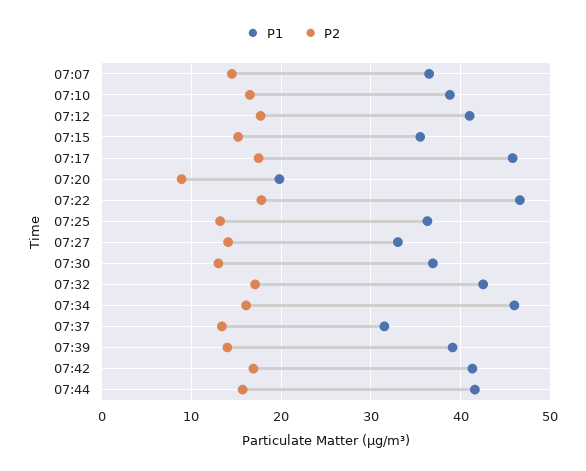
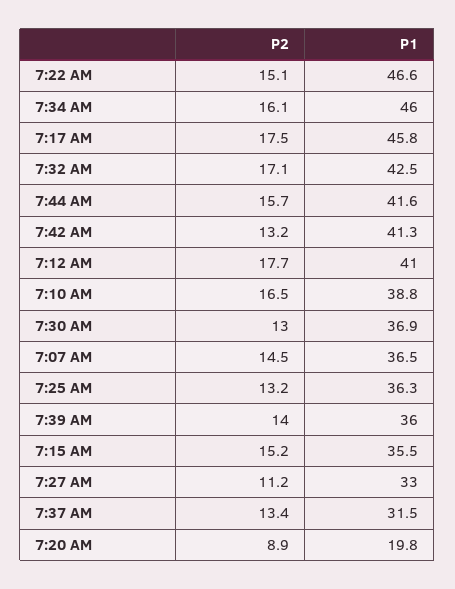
P2, 07:22: 18 -> 15.1
P2, 07:27: 14 -> 11.2
P1, 07:39: 39 -> 36
P2, 07:42: 17 -> 13.2

